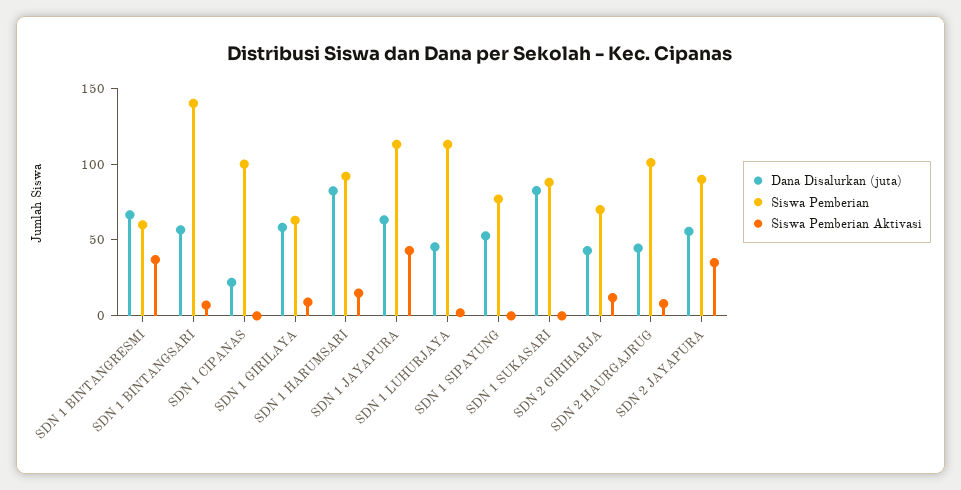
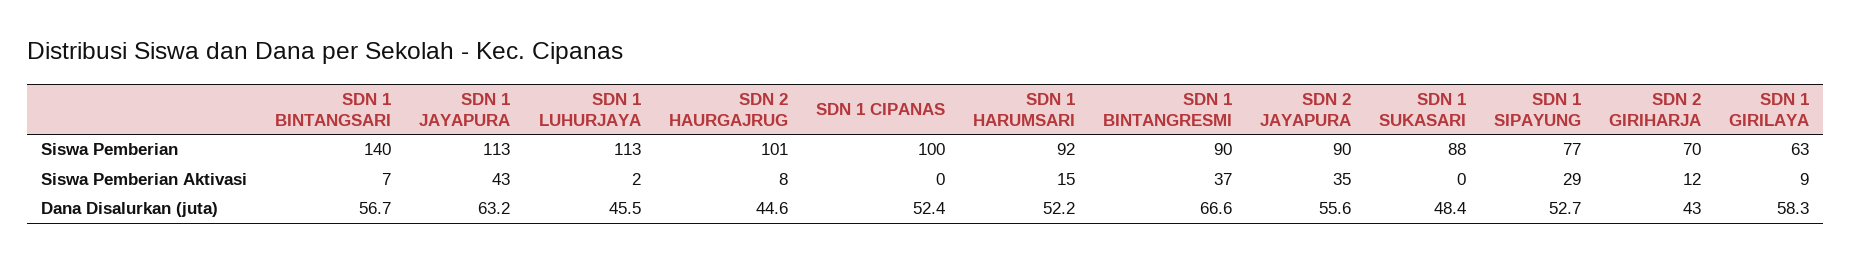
Siswa Pemberian, SDN 1 BINTANGRESMI: 60 -> 90
Dana Disalurkan (juta), SDN 1 CIPANAS: 20 -> 52.4
Dana Disalurkan (juta), SDN 1 HARUMSARI: 80 -> 52.2
Siswa Pemberian Aktivasi, SDN 1 SIPAYUNG: 0 -> 29
Dana Disalurkan (juta), SDN 1 SUKASARI: 80 -> 48.4

